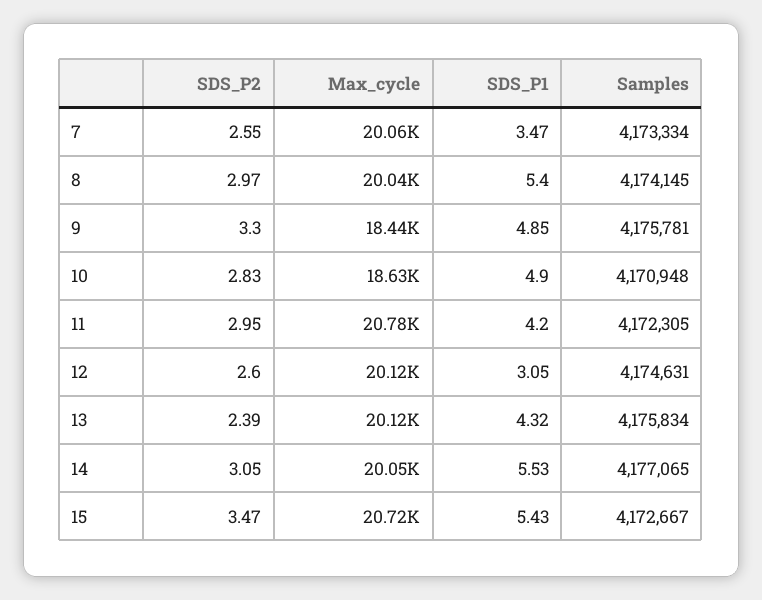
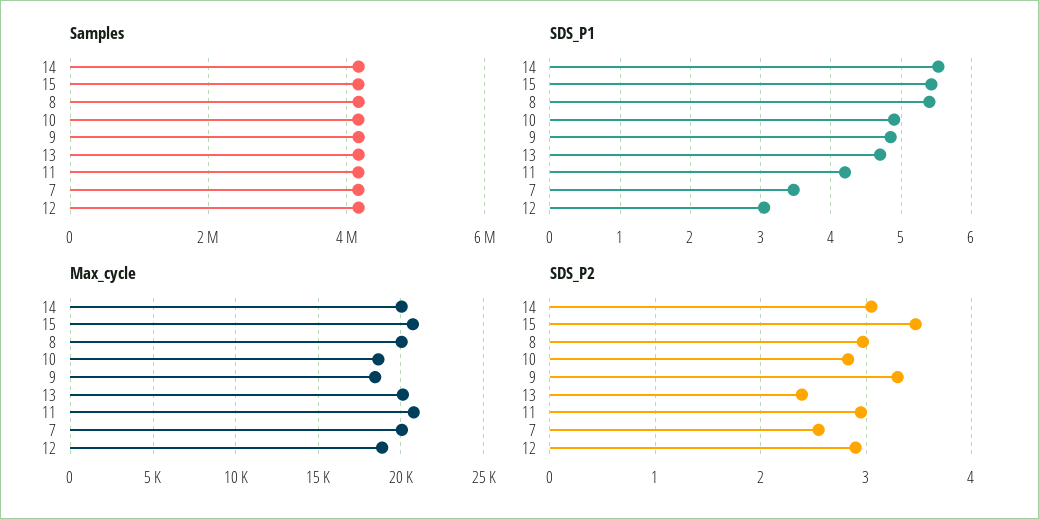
SDS_P2, 12: 2.6 -> 2.9
Max_cycle, 12: 20120 -> 19000
SDS_P1, 13: 4.32 -> 4.7

